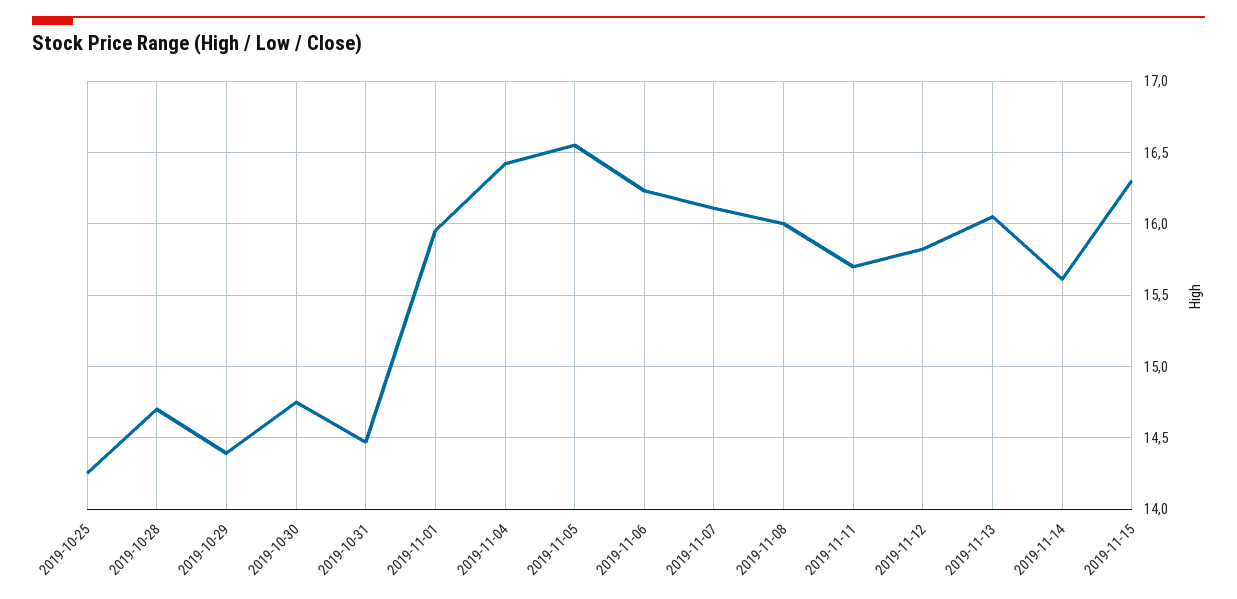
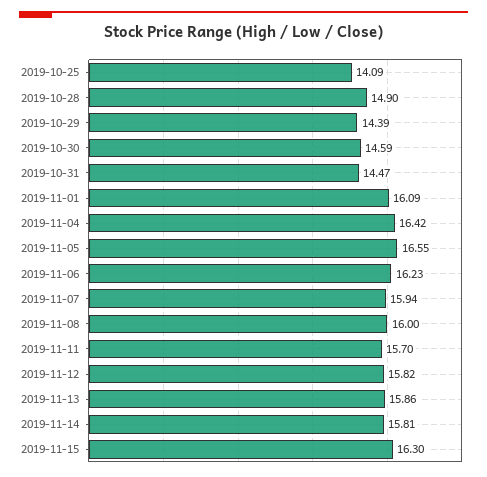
2019-10-25: 14.25 -> 14.09
2019-10-28: 14.7 -> 14.9
2019-10-30: 14.75 -> 14.59
2019-11-01: 15.95 -> 16.09
2019-11-07: 16.1 -> 15.94
2019-11-13: 16.05 -> 15.86
2019-11-14: 15.6 -> 15.81

